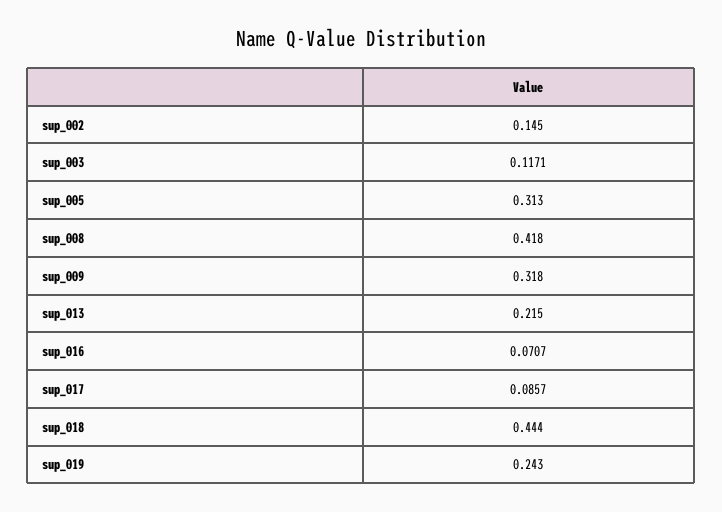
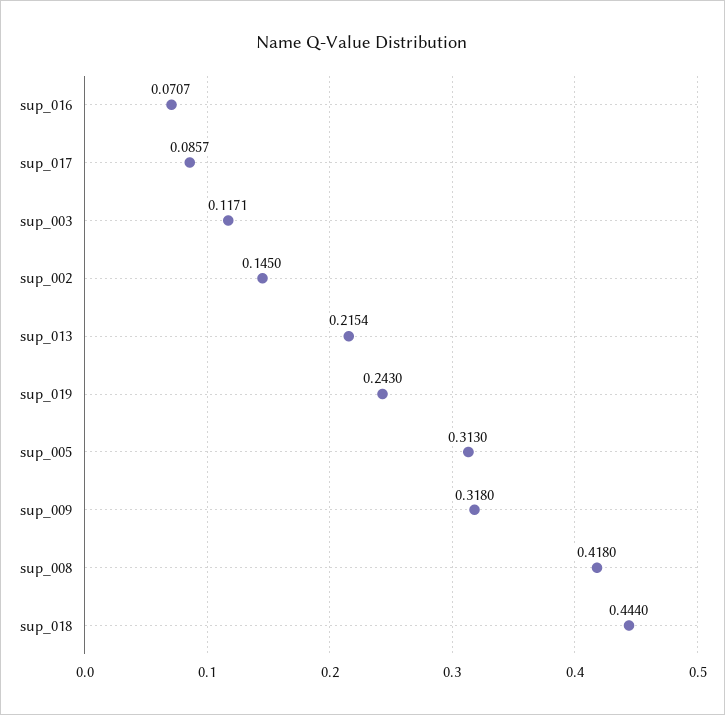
sup_013: 0.215 -> 0.2154

